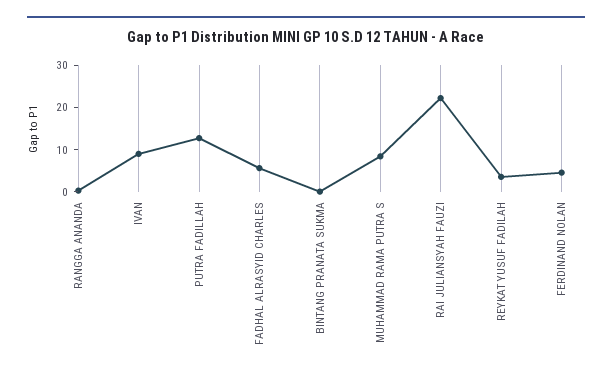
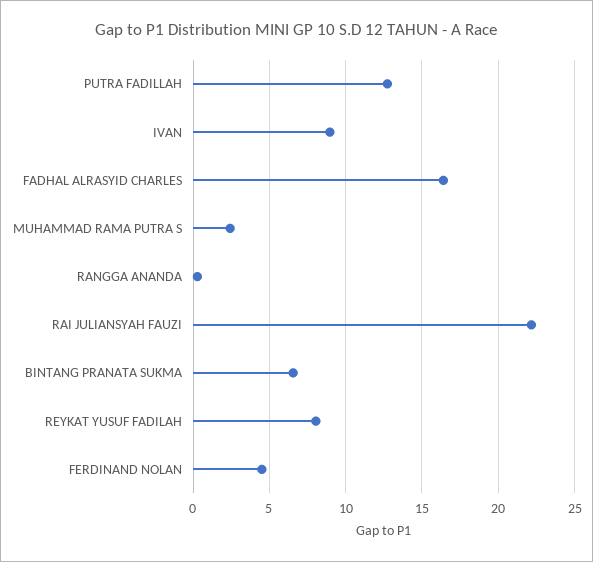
FADHAL ALRASYID CHARLES: 6 -> 16.5
BINTANG PRANATA SUKMA: 0 -> 6.5
MUHAMMAD RAMA PUTRA S: 8 -> 2.5
REYKAT YUSUF FADILAH: 4 -> 8

